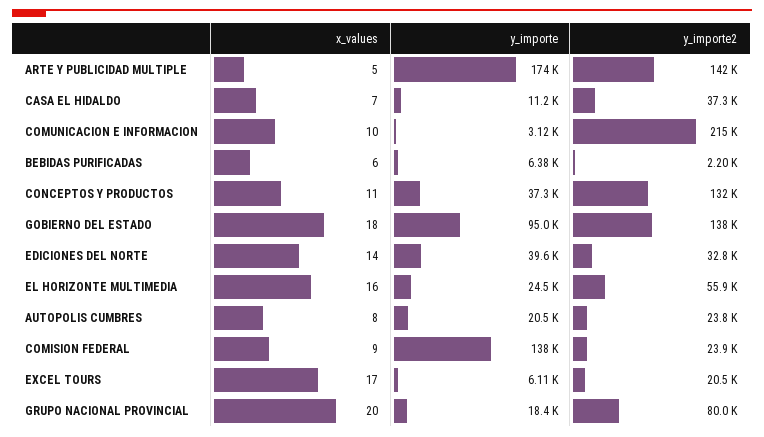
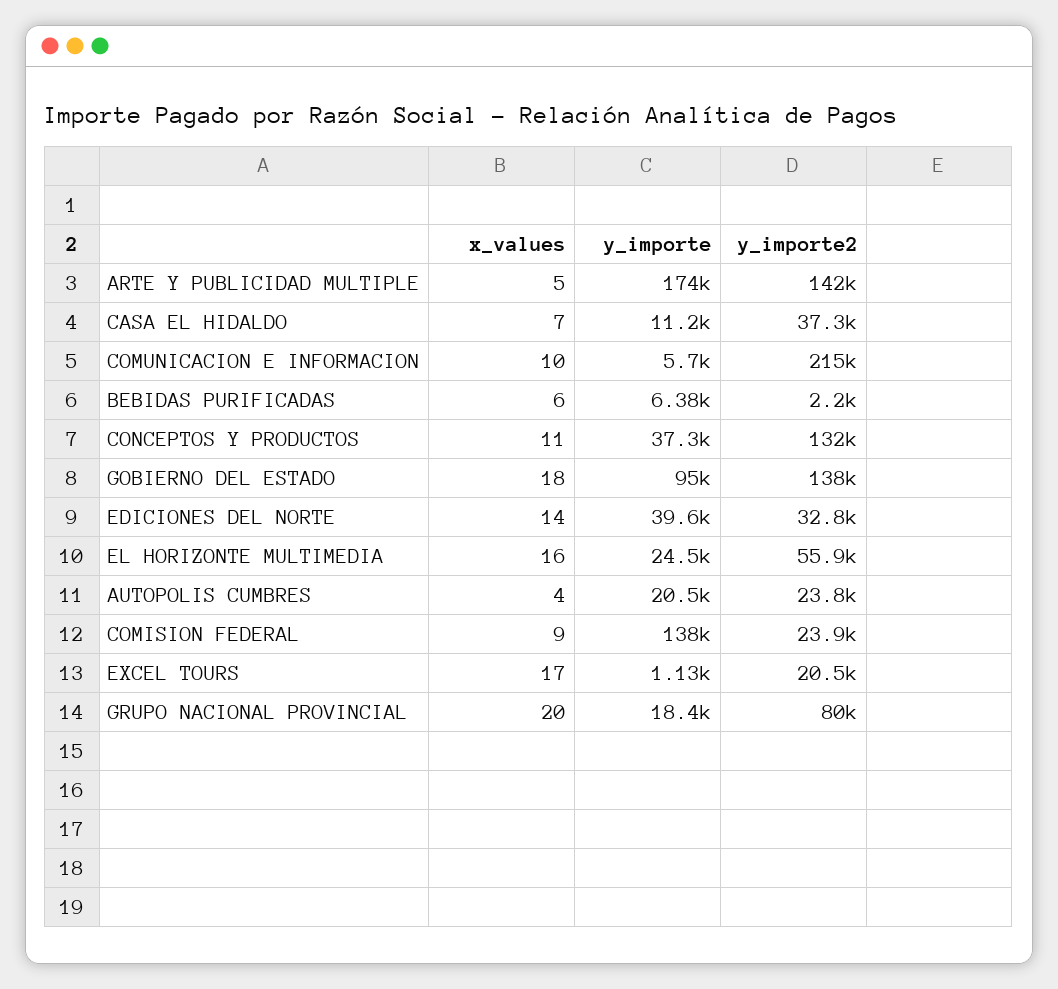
y_importe, COMUNICACION E INFORMACION: 3120 -> 5700
x_values, AUTOPOLIS CUMBRES: 8 -> 4
y_importe, EXCEL TOURS: 6110 -> 1130

